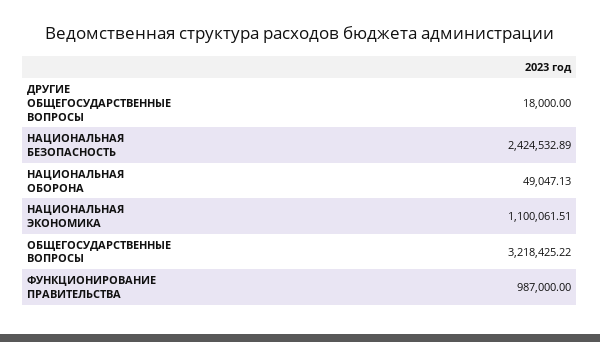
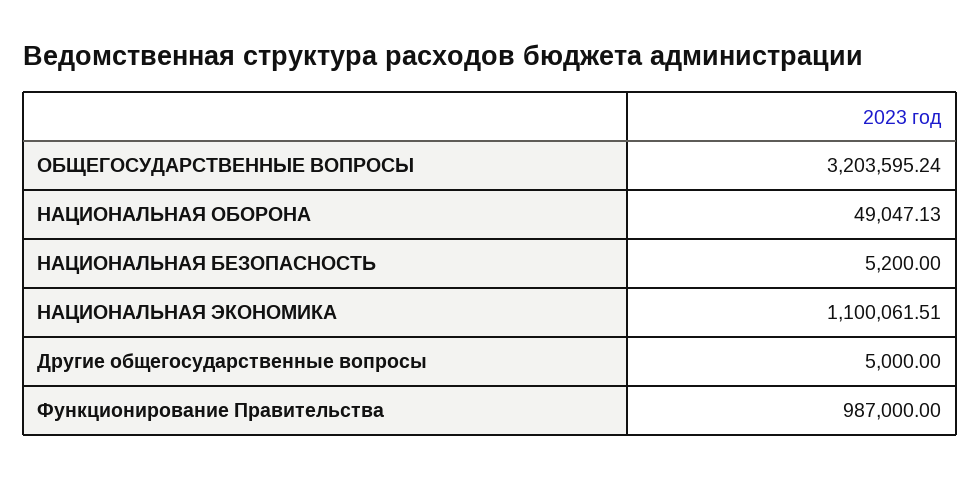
ДРУГИЕ ОБЩЕГОСУДАРСТВЕННЫЕ ВОПРОСЫ: 18000 -> 5000
НАЦИОНАЛЬНАЯ БЕЗОПАСНОСТЬ: 2424532.89 -> 5200
ОБЩЕГОСУДАРСТВЕННЫЕ ВОПРОСЫ: 3218425.22 -> 3203595.24

